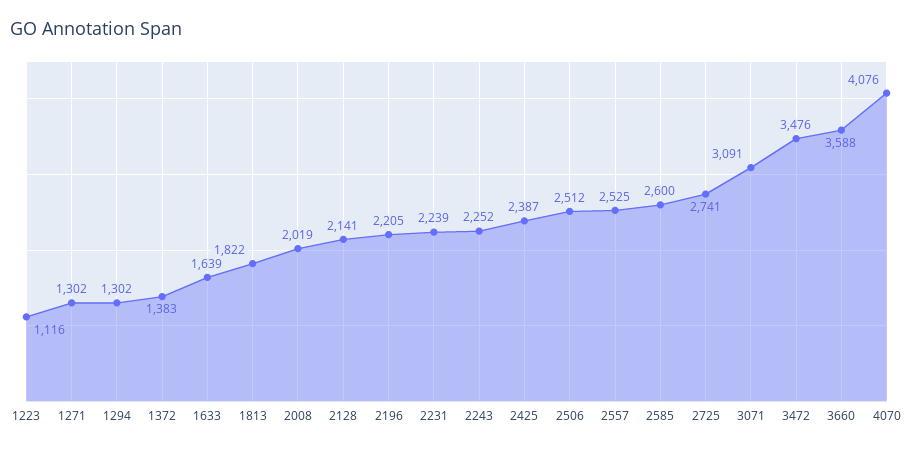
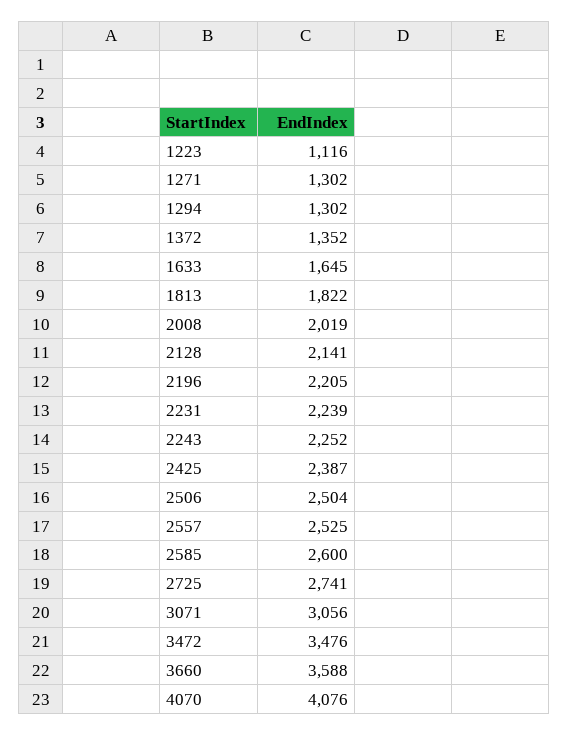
1372: 1383 -> 1352
1633: 1639 -> 1645
2506: 2512 -> 2504
3071: 3091 -> 3056

